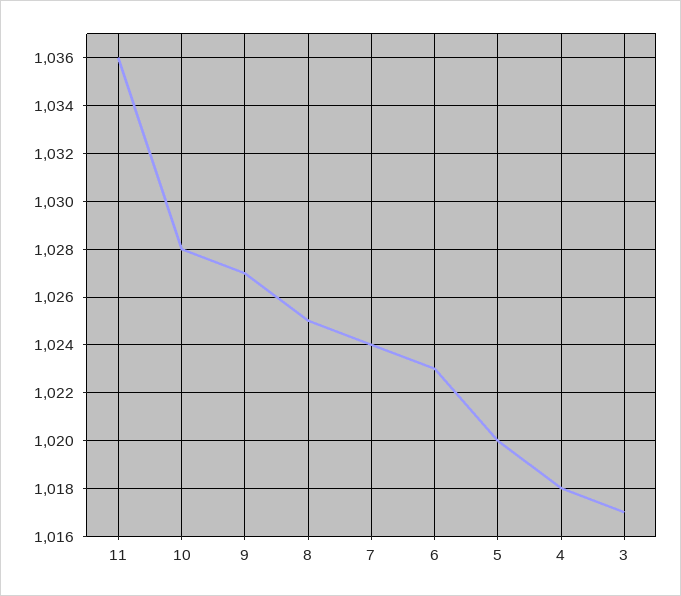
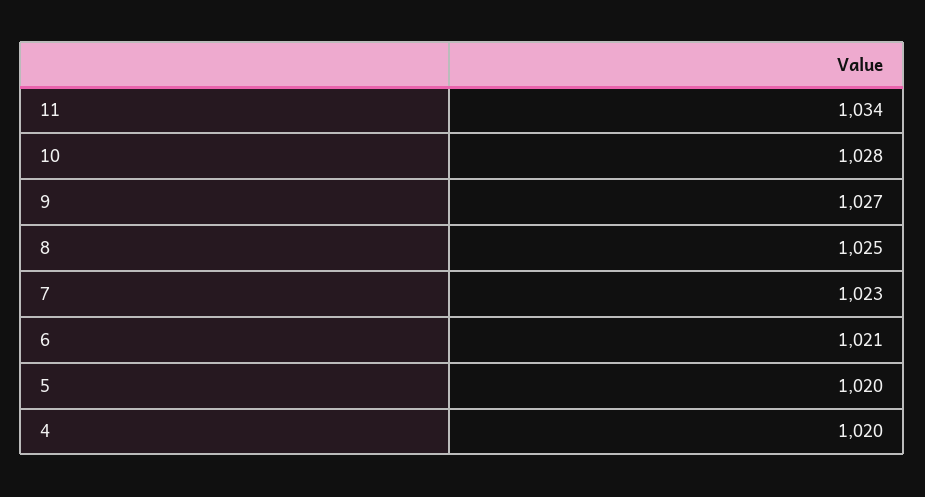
11: 1036 -> 1034
7: 1024 -> 1023
6: 1023 -> 1021
4: 1018 -> 1020
3: 1017 -> none

